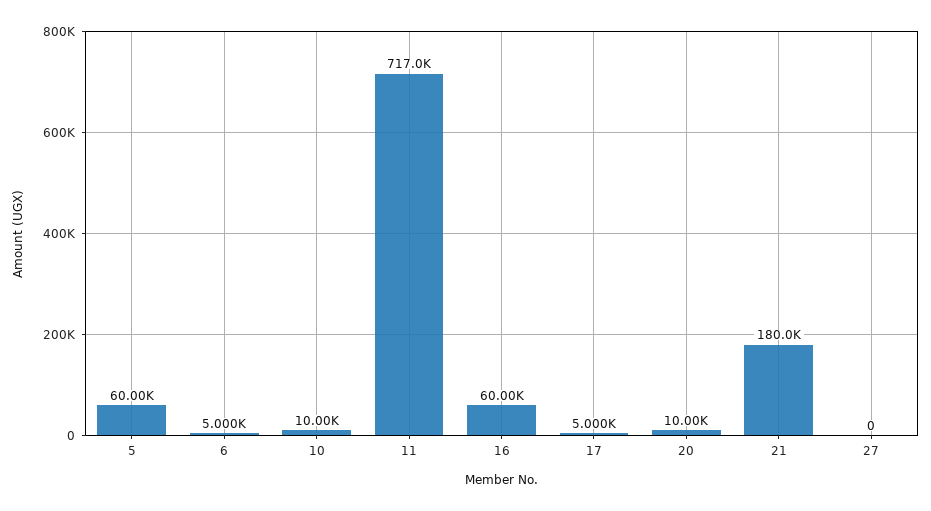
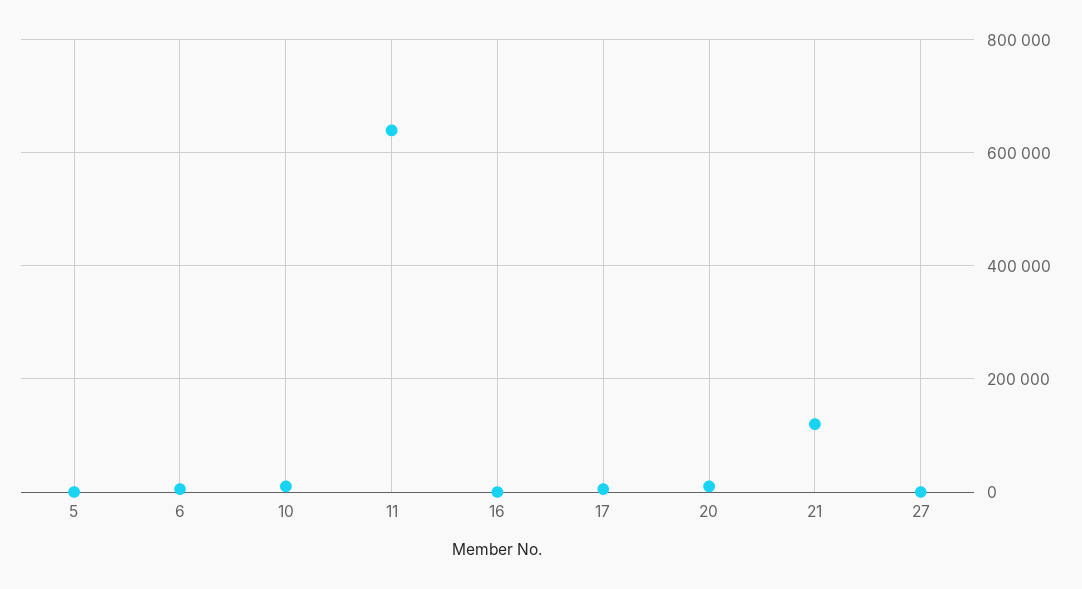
5: 60000 -> 0
11: 717000 -> 640000
16: 60000 -> 0
21: 180000 -> 120000

